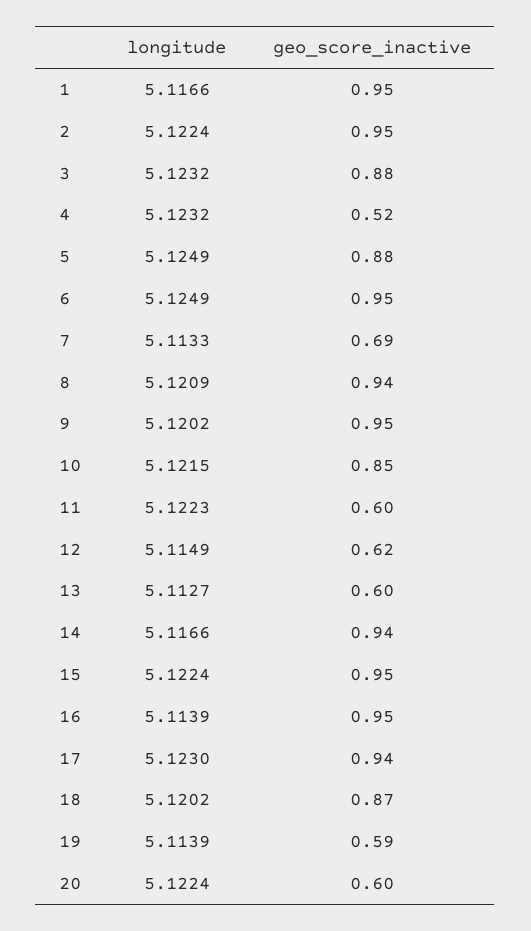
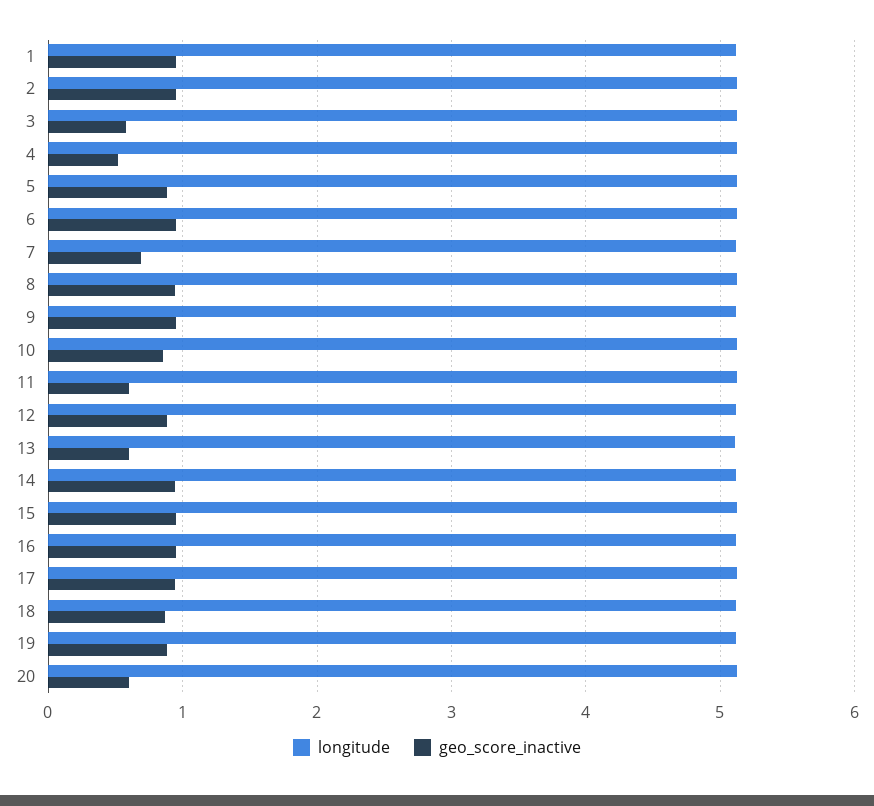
geo_score_inactive, 3: 0.88 -> 0.6
geo_score_inactive, 12: 0.62 -> 0.9
geo_score_inactive, 19: 0.59 -> 0.9

